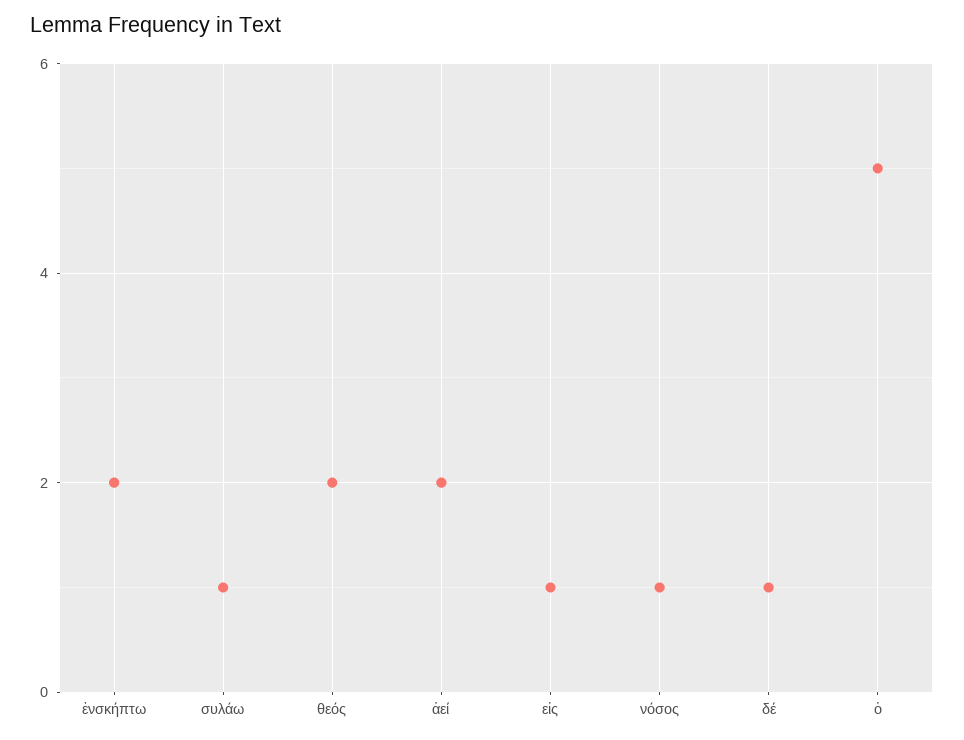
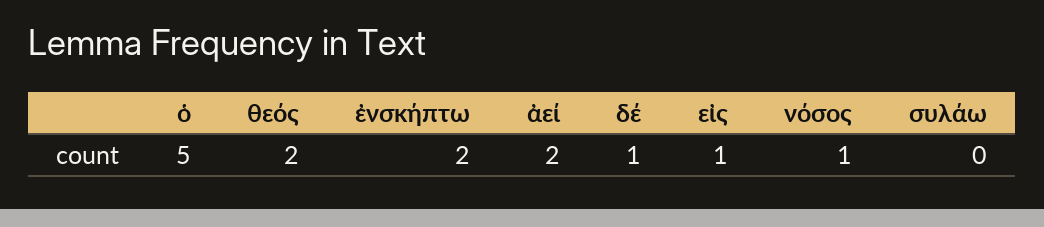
συλάω: 1 -> 0

